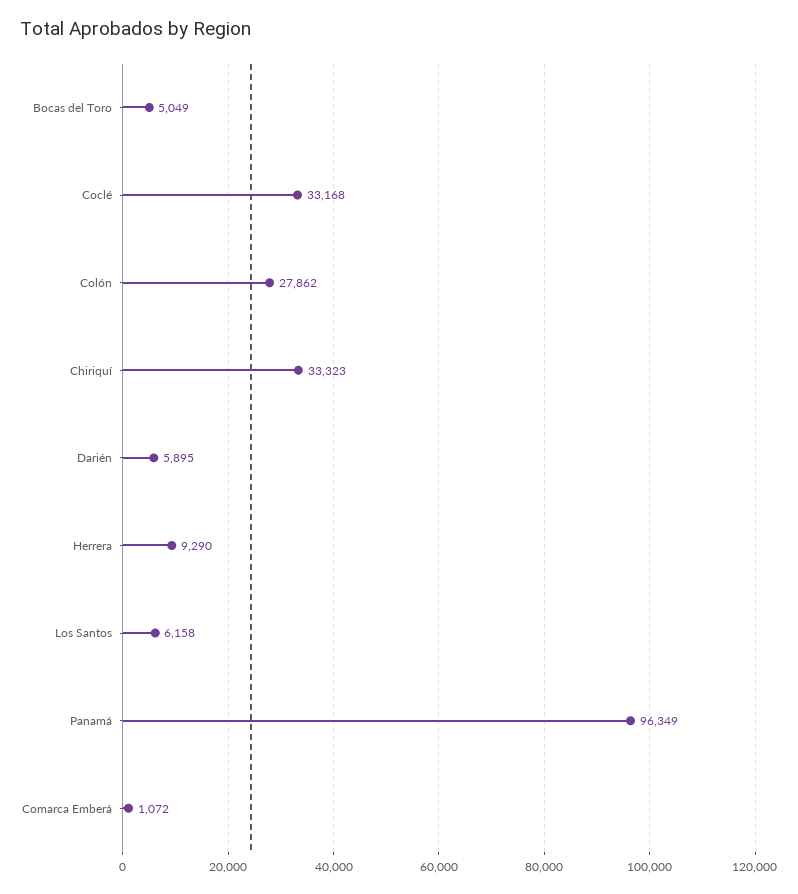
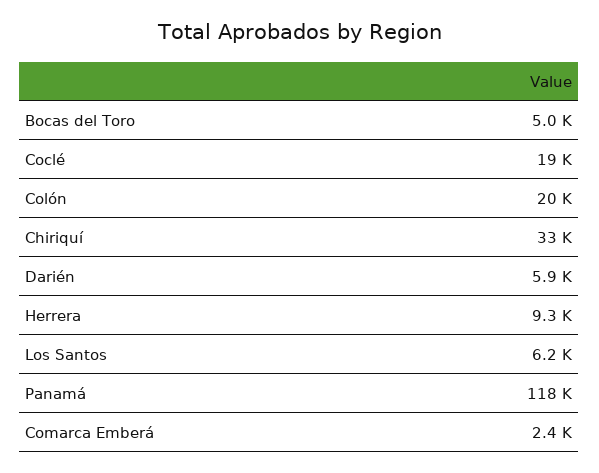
Coclé: 33168 -> 19000
Colón: 27862 -> 20000
Panamá: 96349 -> 118000
Comarca Emberá: 1072 -> 2400

